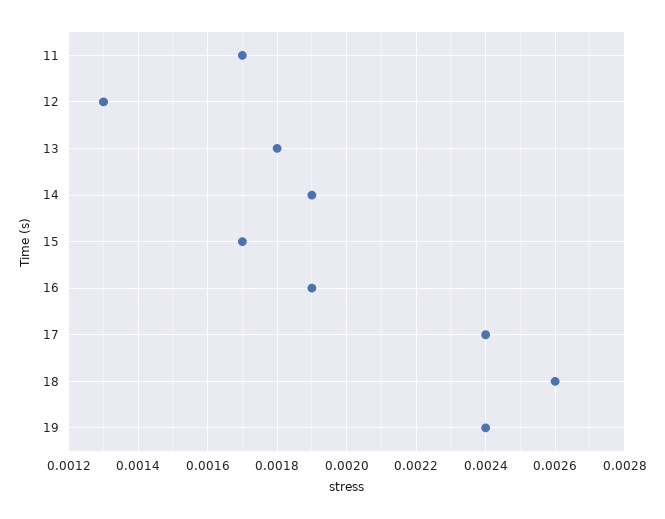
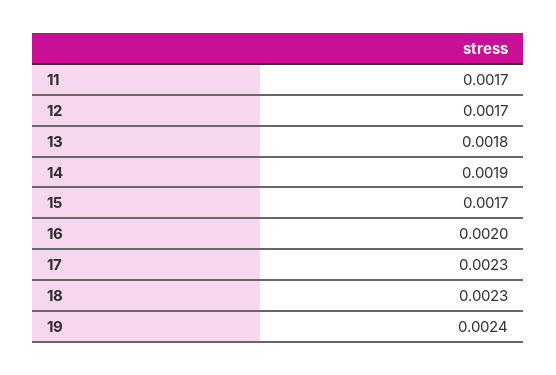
12: 0.0013 -> 0.0017
16: 0.0019 -> 0.002
17: 0.0024 -> 0.0023
18: 0.0026 -> 0.0023

